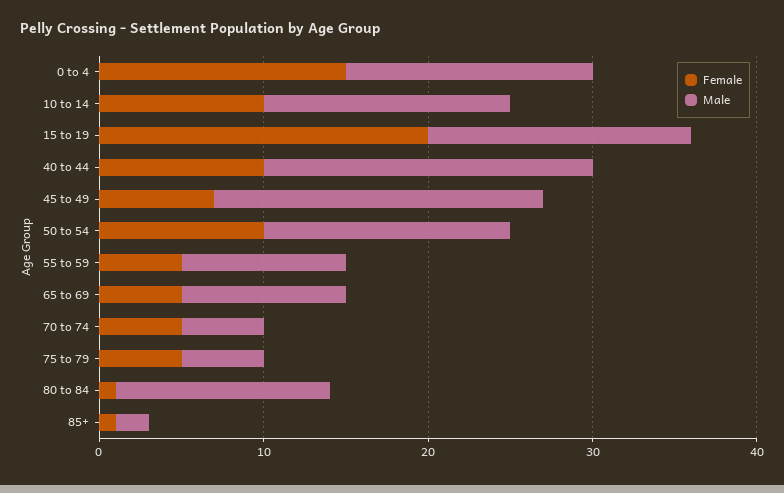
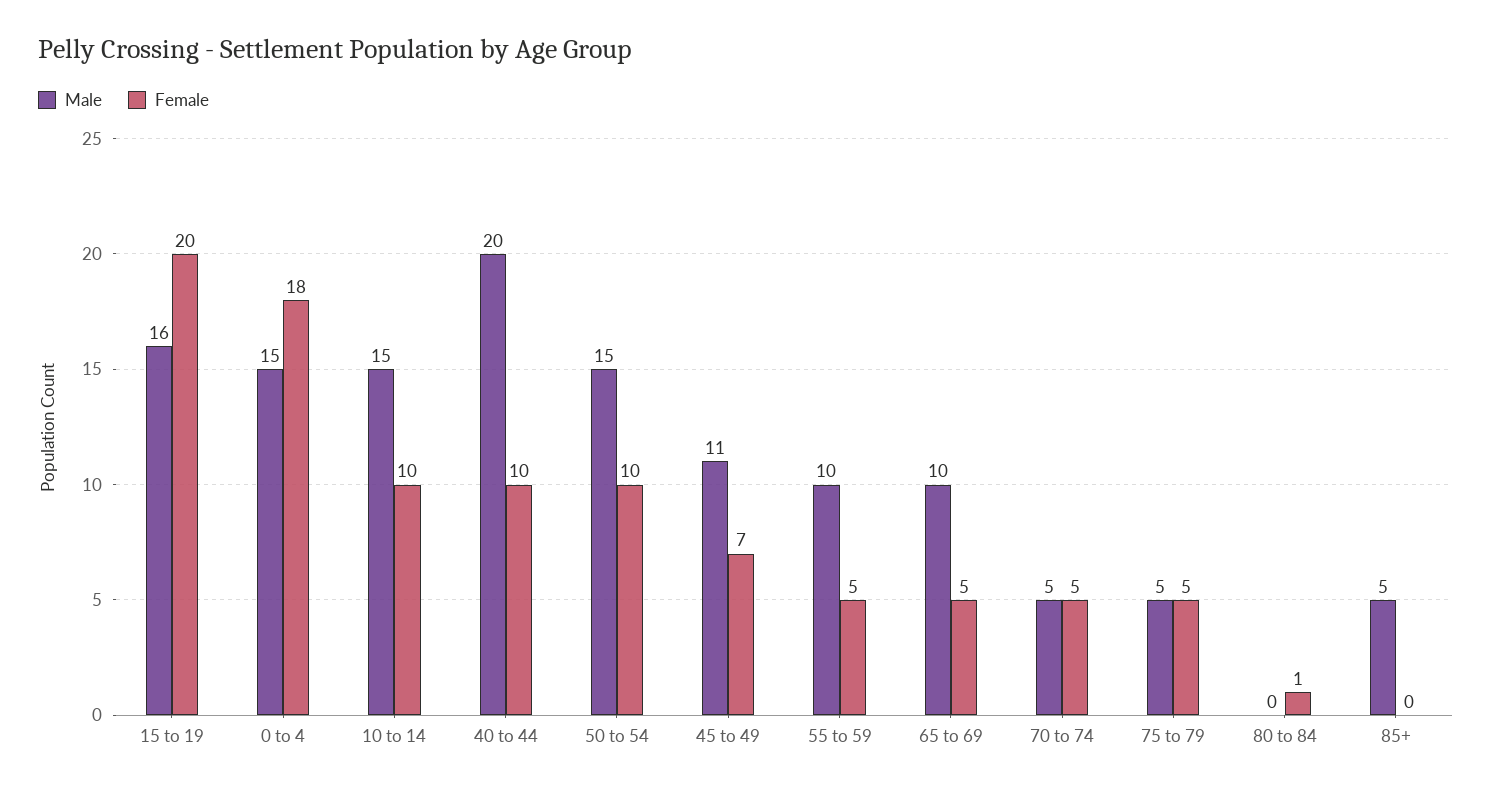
Female, 0 to 4: 15 -> 18
Male, 45 to 49: 20 -> 11
Male, 80 to 84: 13 -> 0
Female, 85+: 1 -> 0
Male, 85+: 2 -> 5

